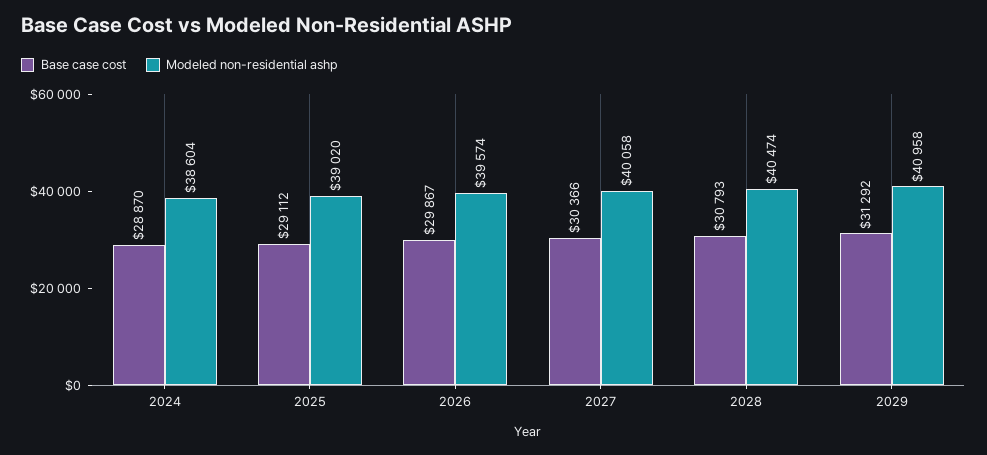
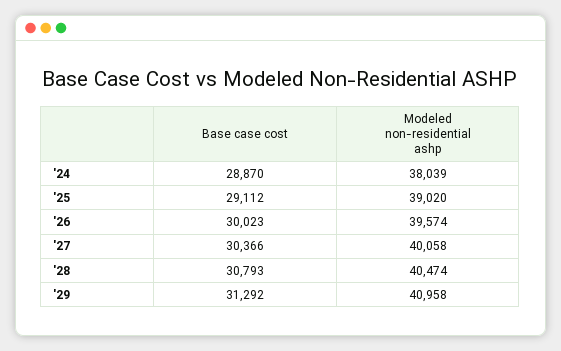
Modeled non-residential ashp, 2024: 38604 -> 38039
Base case cost, 2026: 29867 -> 30023

